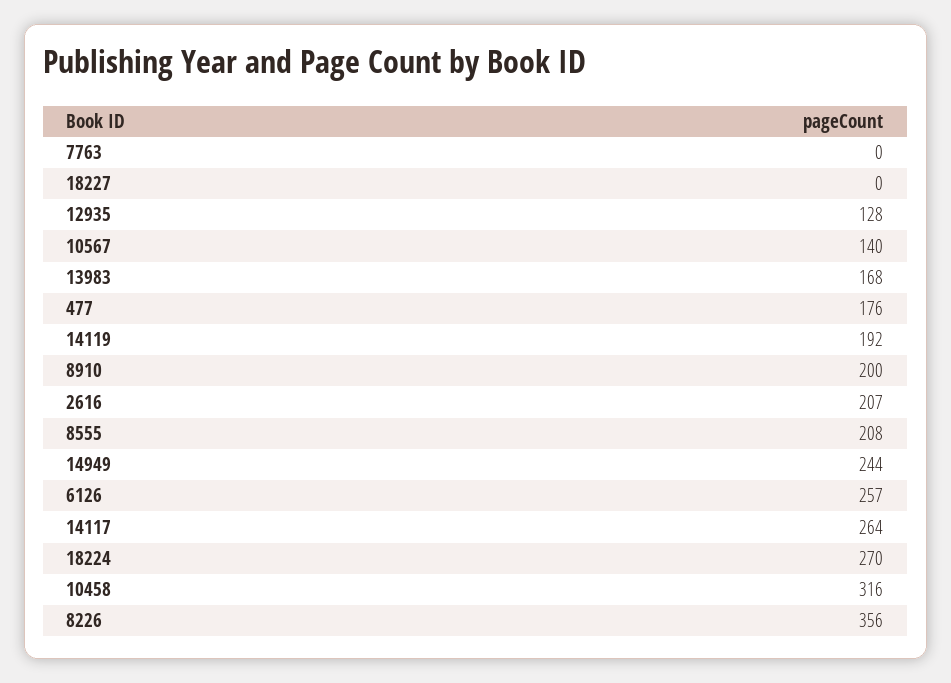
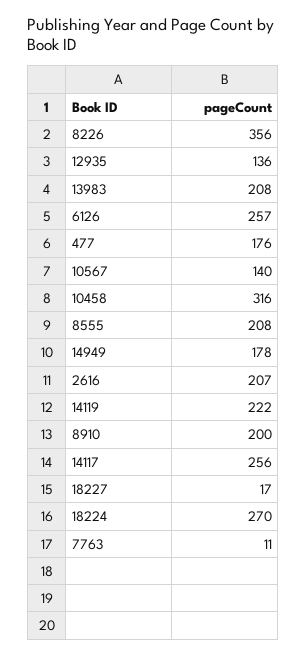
7763: 0 -> 11
18227: 0 -> 17
12935: 128 -> 136
13983: 168 -> 208
14119: 192 -> 222
14949: 244 -> 178
14117: 264 -> 256

